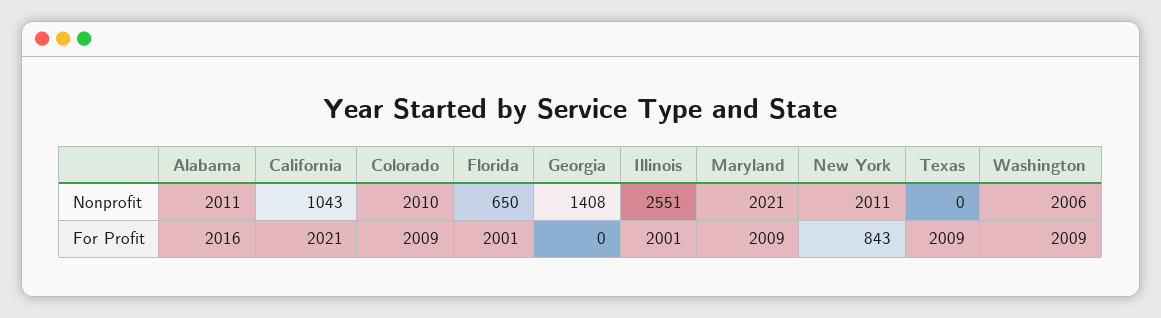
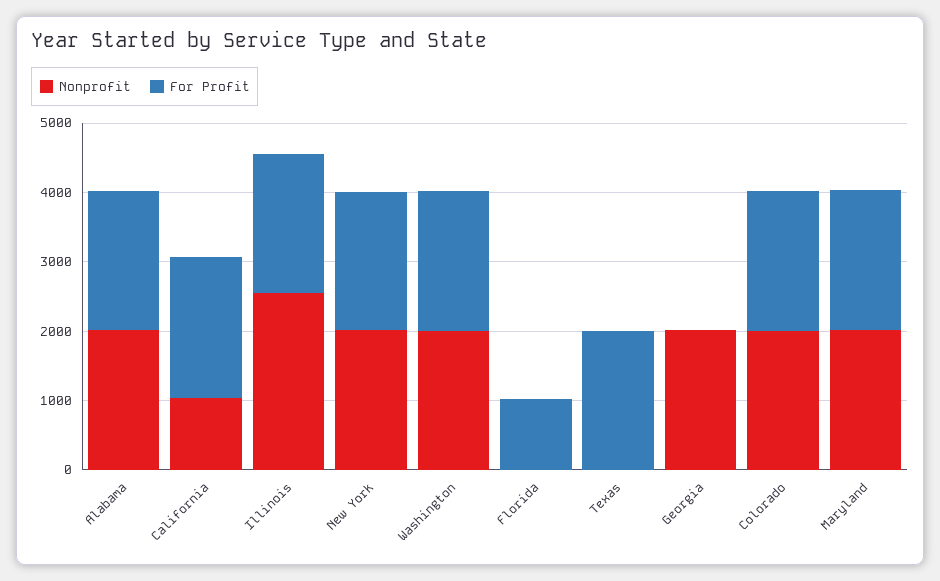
Nonprofit, Florida: 650 -> 0
Nonprofit, Georgia: 1408 -> 2000
For Profit, Florida: 2001 -> 1000
For Profit, New York: 843 -> 2000

